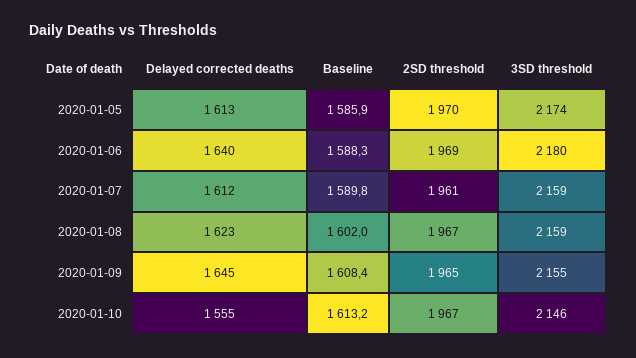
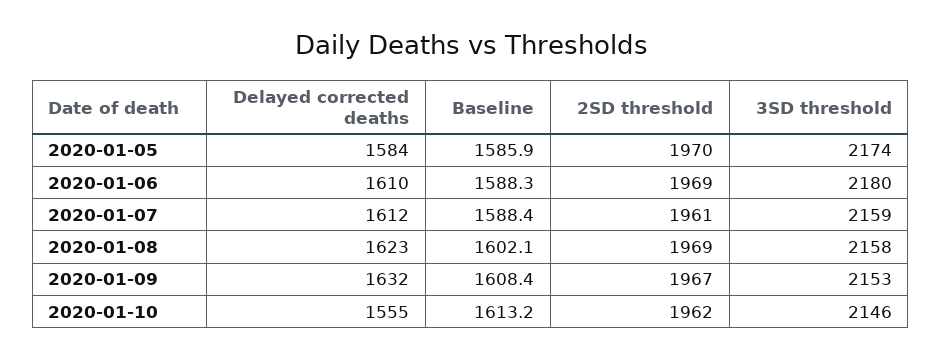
Delayed corrected deaths, 2020-01-05: 1613 -> 1584
Delayed corrected deaths, 2020-01-06: 1640 -> 1610
Baseline, 2020-01-07: 1589.8 -> 1588.4
Baseline, 2020-01-08: 1602 -> 1602.1
2SD threshold, 2020-01-08: 1967 -> 1969
3SD threshold, 2020-01-08: 2159 -> 2158
Delayed corrected deaths, 2020-01-09: 1645 -> 1632
2SD threshold, 2020-01-09: 1965 -> 1967
3SD threshold, 2020-01-09: 2155 -> 2153
2SD threshold, 2020-01-10: 1967 -> 1962

